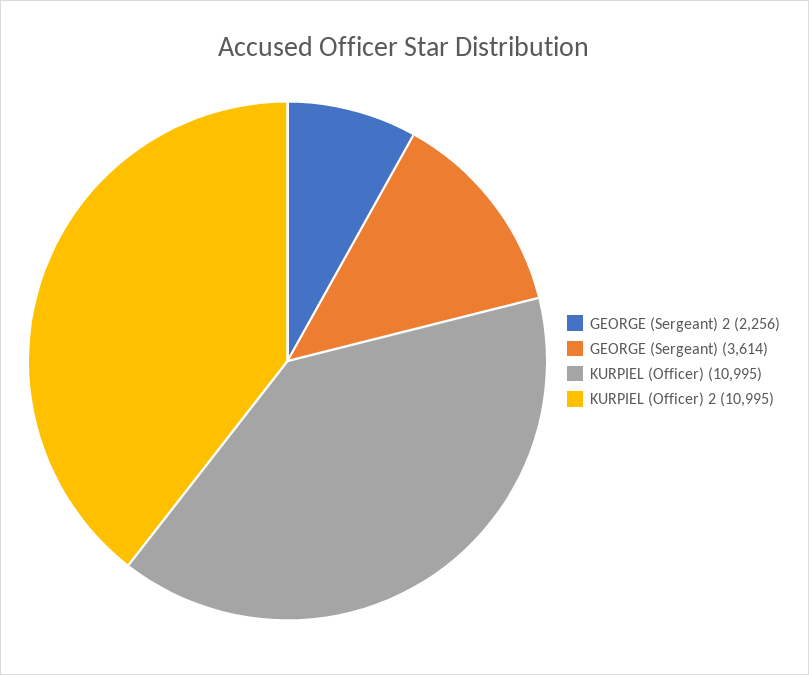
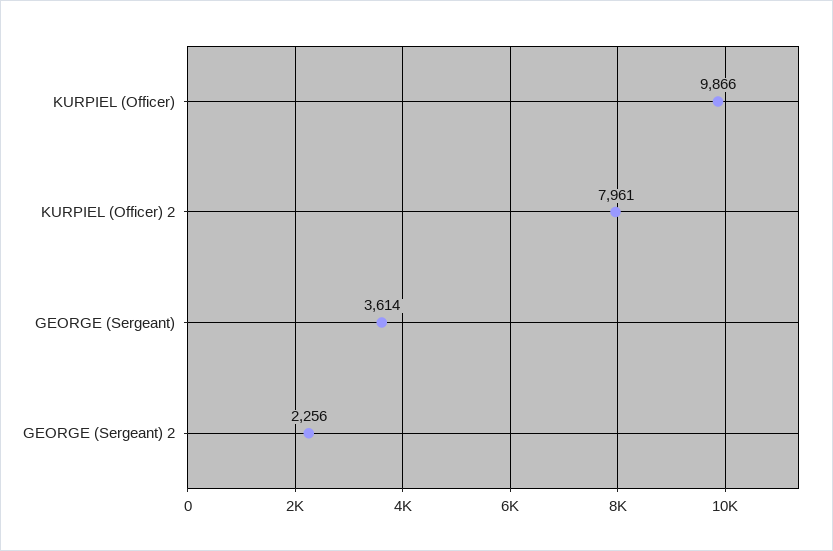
KURPIEL (Officer): 10995 -> 9866
KURPIEL (Officer) 2: 10995 -> 7961

